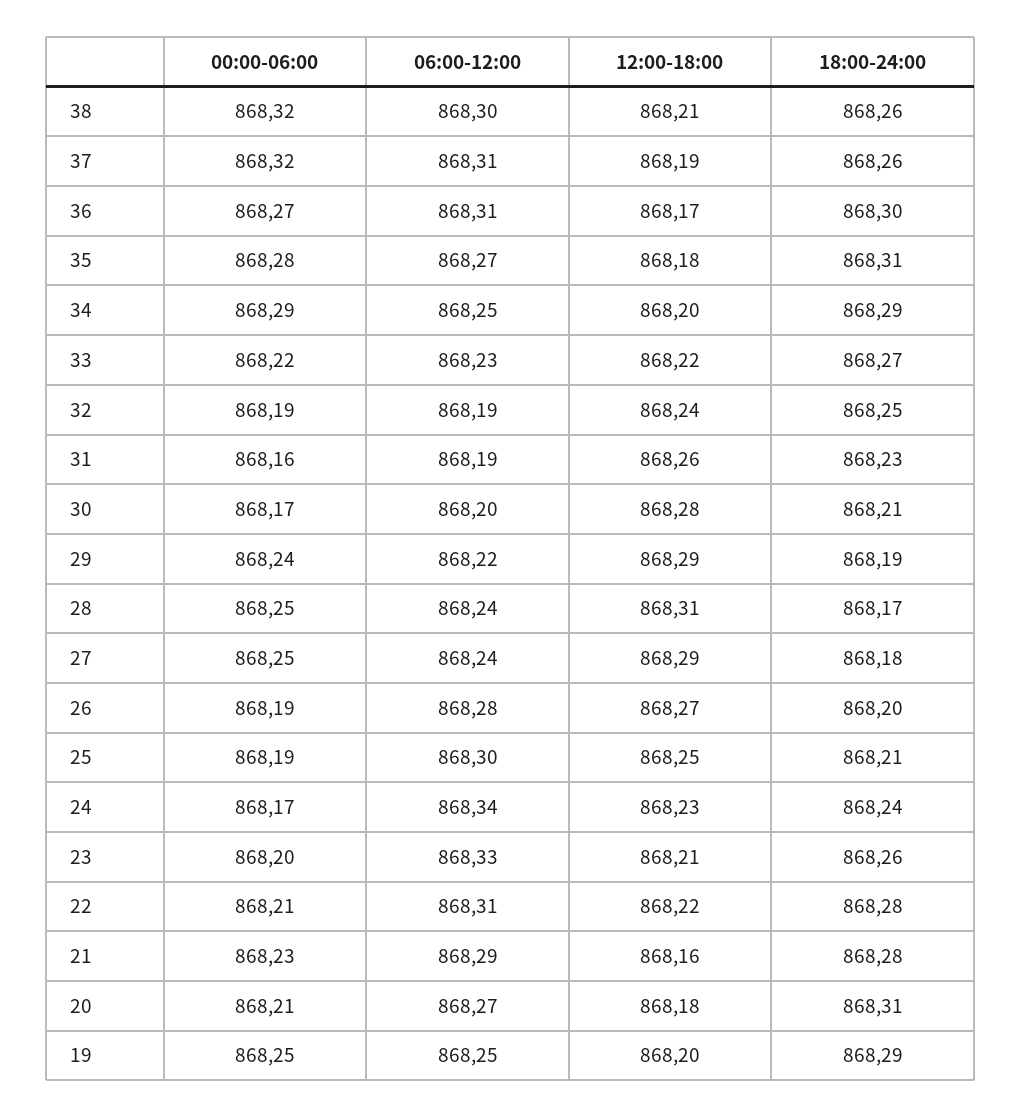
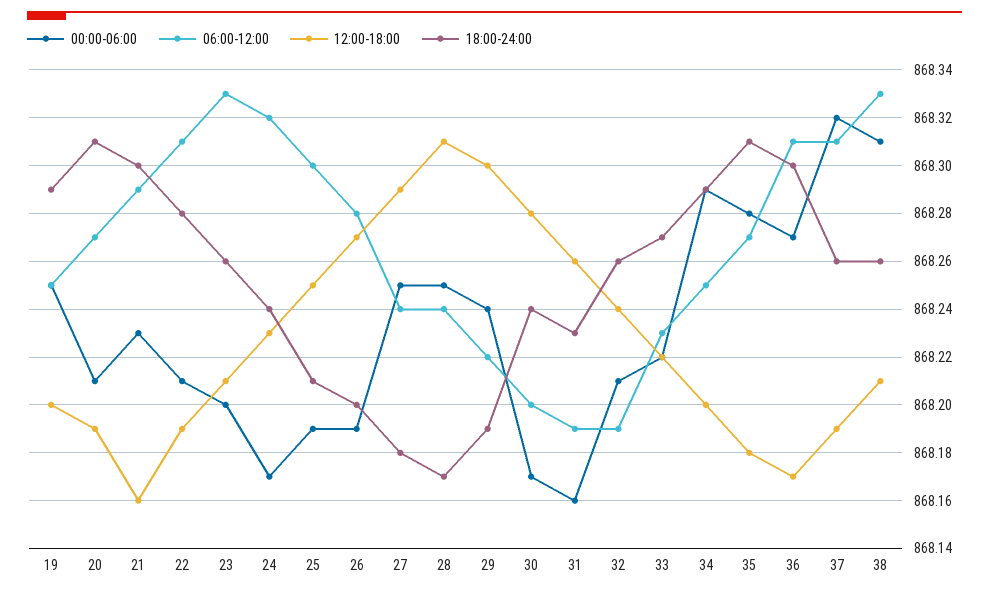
00:00-06:00, 38: 868.32 -> 868.31
06:00-12:00, 38: 868.3 -> 868.33
00:00-06:00, 32: 868.19 -> 868.21
18:00-24:00, 32: 868.25 -> 868.26
18:00-24:00, 30: 868.21 -> 868.24
12:00-18:00, 29: 868.29 -> 868.3
06:00-12:00, 24: 868.34 -> 868.32
12:00-18:00, 22: 868.22 -> 868.19
18:00-24:00, 21: 868.28 -> 868.3
12:00-18:00, 20: 868.18 -> 868.19

